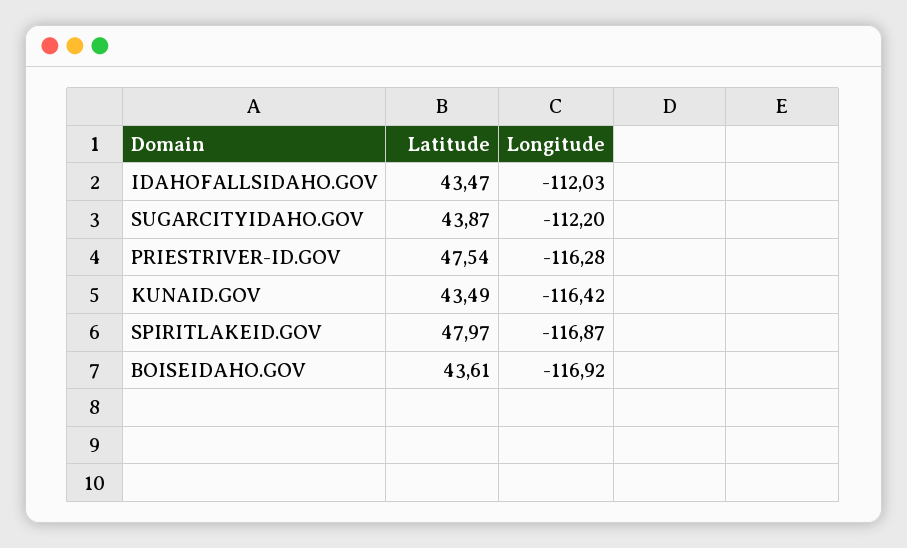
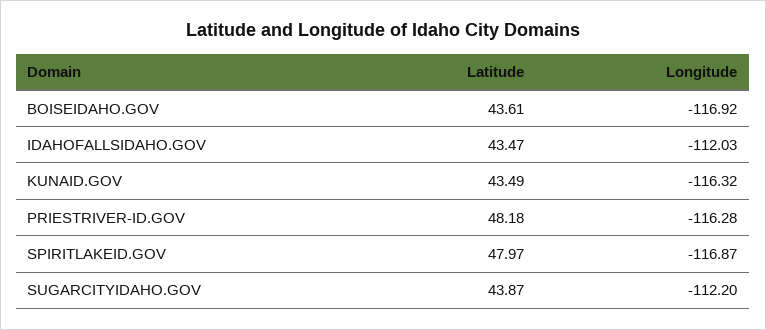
Latitude, PRIESTRIVER-ID.GOV: 47.54 -> 48.18
Longitude, KUNAID.GOV: -116.42 -> -116.32

